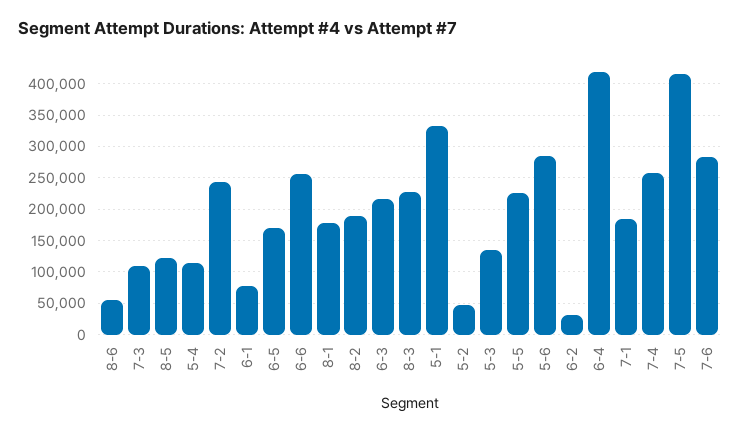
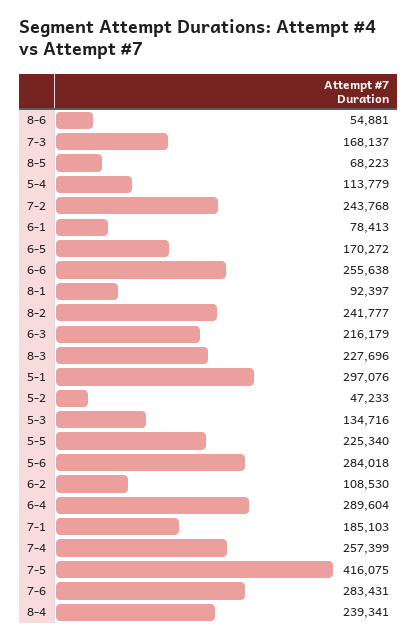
7-3: 110000 -> 168137
8-5: 120000 -> 68223
8-1: 180000 -> 92397
8-2: 190000 -> 241777
5-1: 330000 -> 297076
6-2: 30000 -> 108530
6-4: 420000 -> 289604
8-4: none -> 239341

